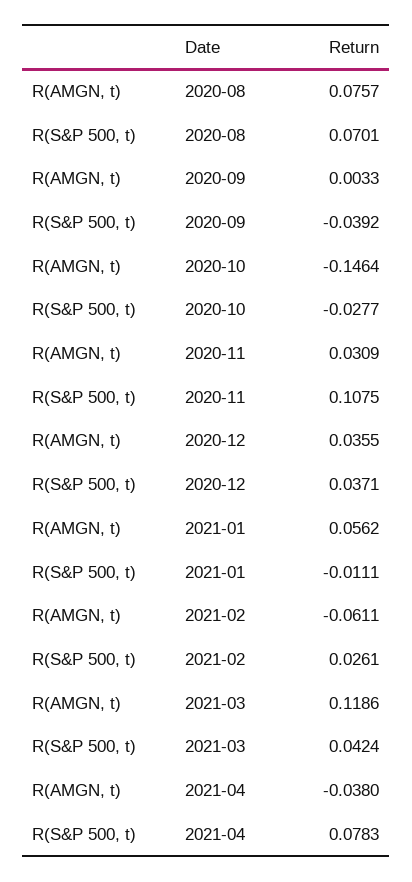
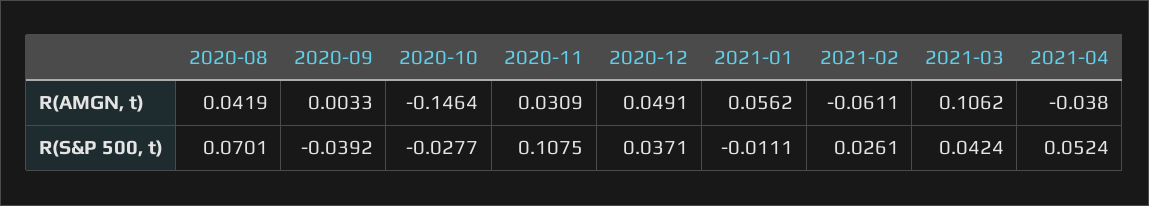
R(AMGN, t), 2020-08: 0.0757 -> 0.0419
R(AMGN, t), 2020-12: 0.0355 -> 0.0491
R(AMGN, t), 2021-03: 0.1186 -> 0.1062
R(S&P 500, t), 2021-04: 0.0783 -> 0.0524

